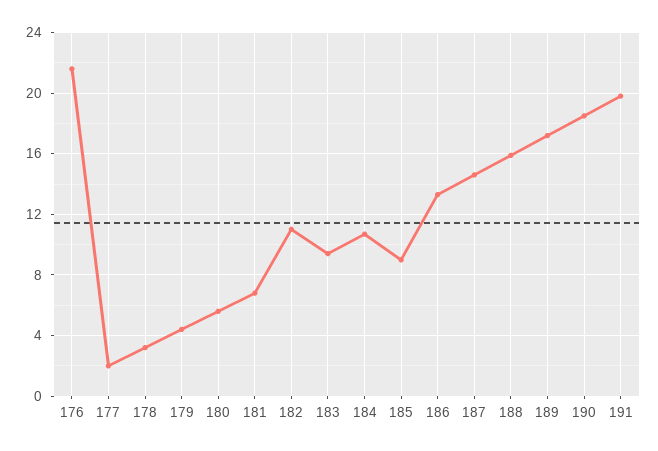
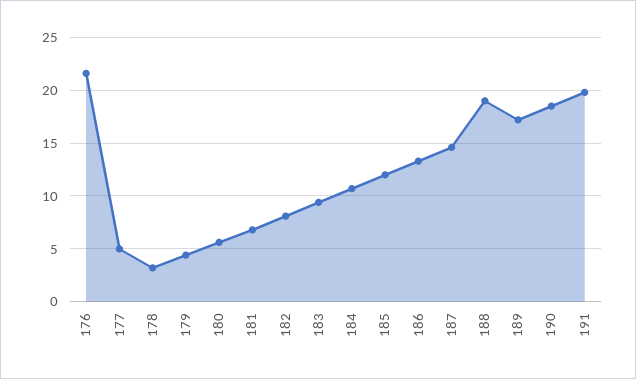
177: 2 -> 5
182: 11 -> 8
185: 9 -> 12
188: 16 -> 19

